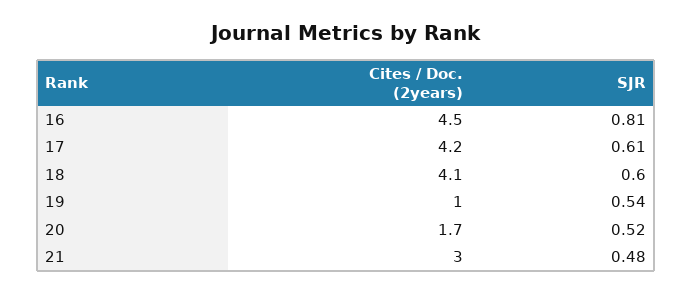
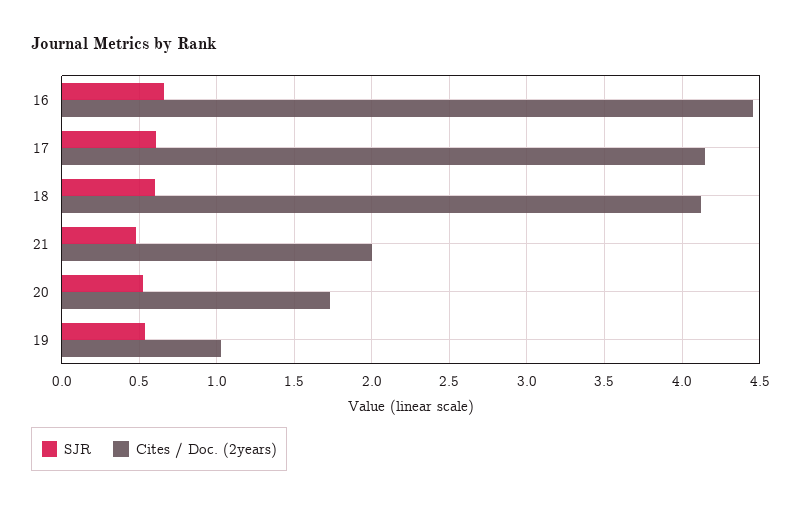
SJR, 16: 0.81 -> 0.65
Cites / Doc. (2years), 21: 3 -> 2

